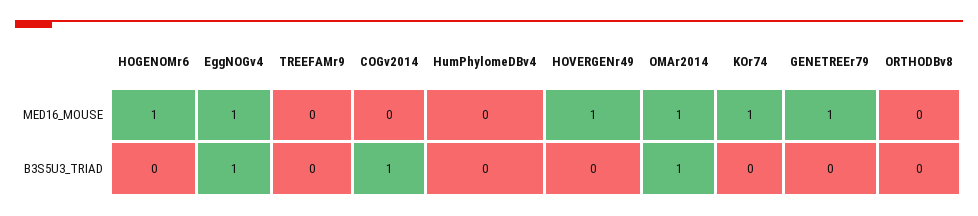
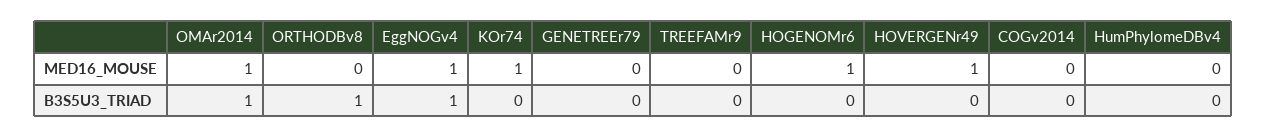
GENETREEr79, MED16_MOUSE: 1 -> 0
COGv2014, B3S5U3_TRIAD: 1 -> 0
ORTHODBv8, B3S5U3_TRIAD: 0 -> 1

